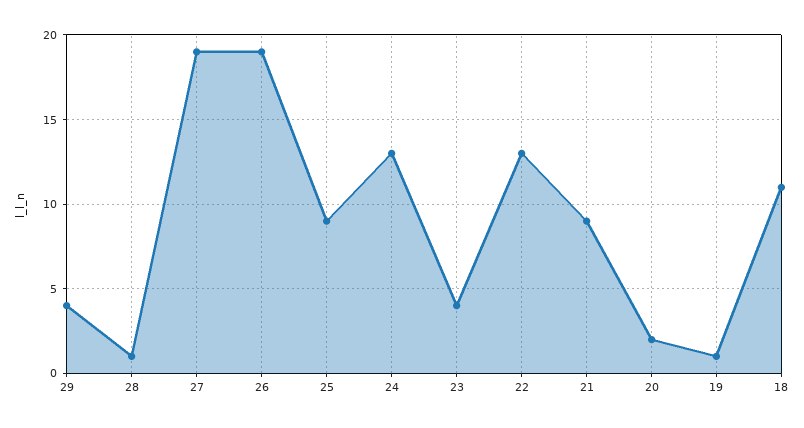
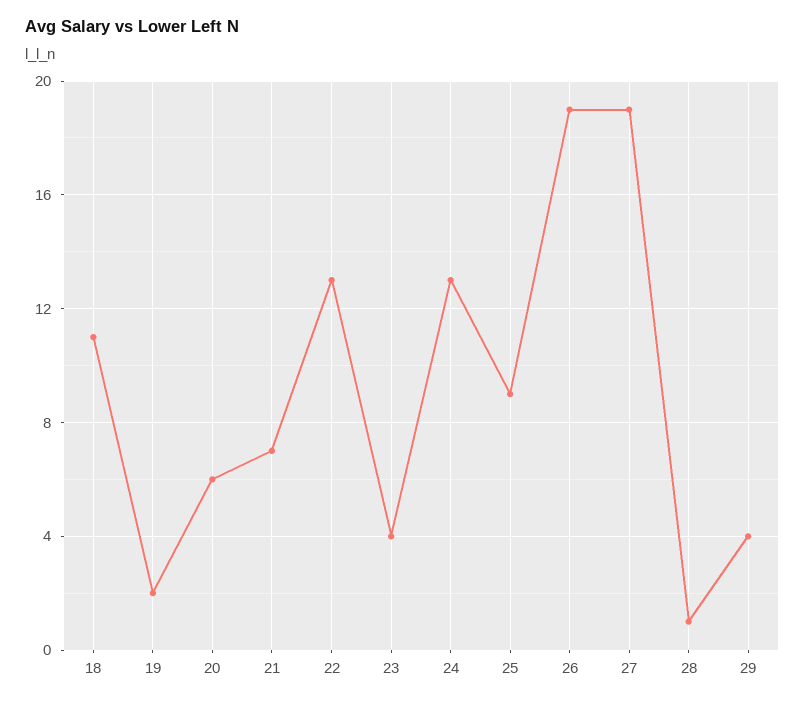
21: 9 -> 7
20: 2 -> 6
19: 1 -> 2

